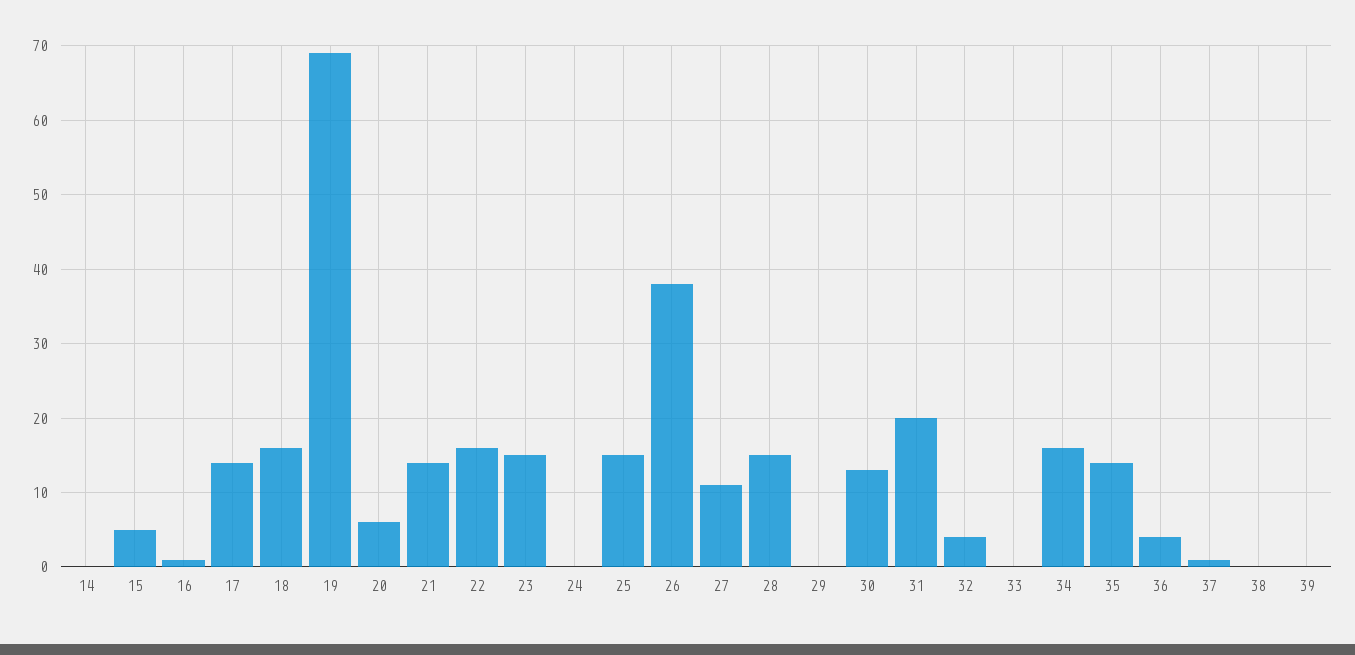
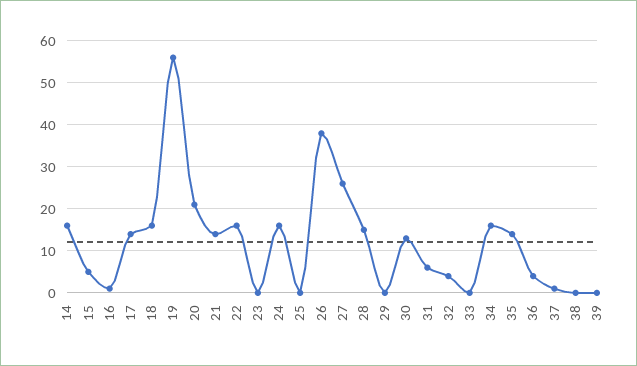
14: 0 -> 15
19: 69 -> 55
20: 6 -> 20
23: 15 -> 0
24: 0 -> 15
25: 15 -> 0
27: 11 -> 25
31: 20 -> 5

